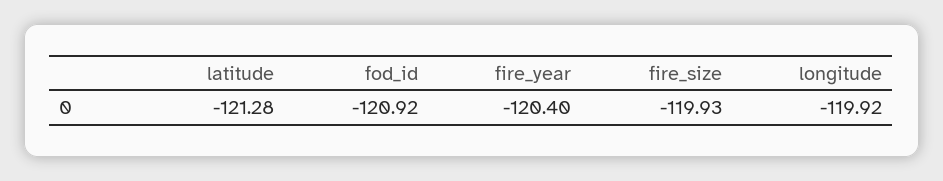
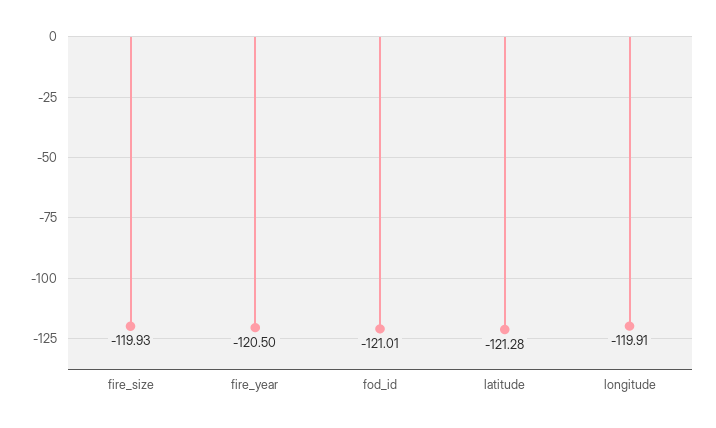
fod_id: -120.92 -> -121.01
fire_year: -120.4 -> -120.5
longitude: -119.92 -> -119.91

